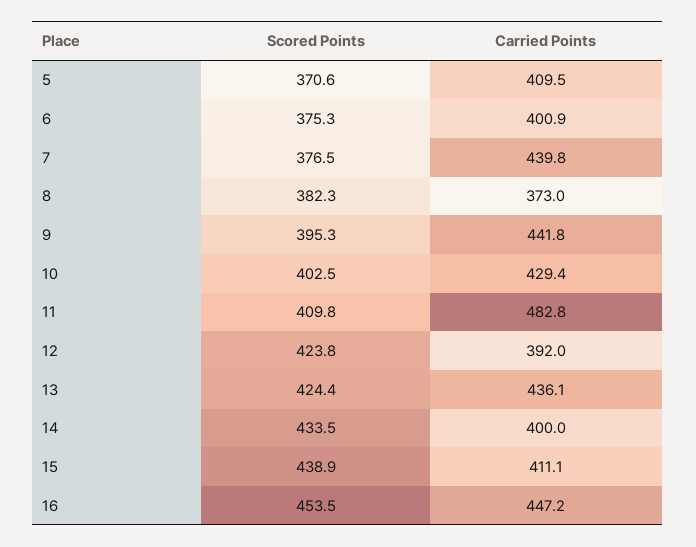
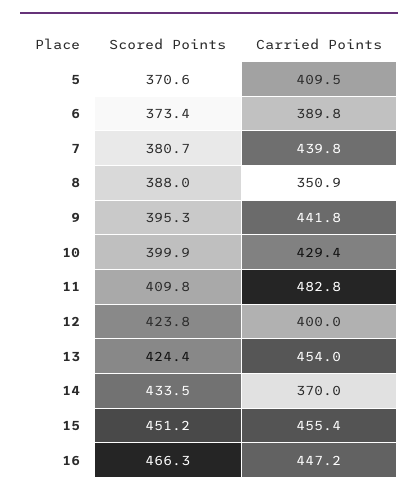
Scored Points, 6: 375.3 -> 373.4
Carried Points, 6: 400.9 -> 389.8
Scored Points, 7: 376.5 -> 380.7
Scored Points, 8: 382.3 -> 388
Carried Points, 8: 373 -> 350.9
Scored Points, 10: 402.5 -> 399.9
Carried Points, 12: 392 -> 400
Carried Points, 13: 436.1 -> 454
Carried Points, 14: 400 -> 370
Scored Points, 15: 438.9 -> 451.2
Carried Points, 15: 411.1 -> 455.4
Scored Points, 16: 453.5 -> 466.3

